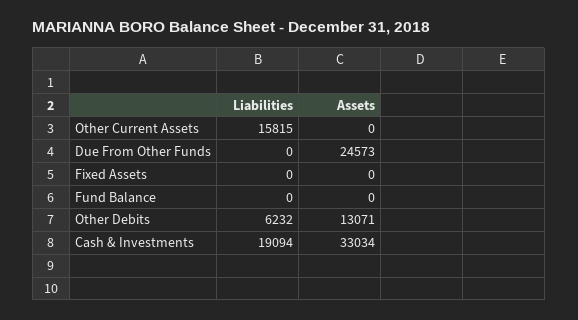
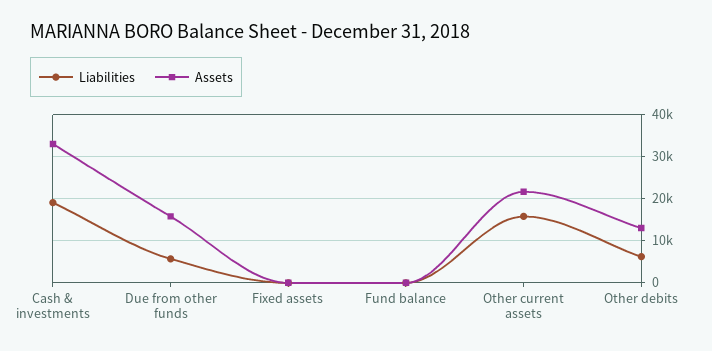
Assets, Other Current Assets: 0 -> 22000
Liabilities, Due From Other Funds: 0 -> 6000
Assets, Due From Other Funds: 24573 -> 16000

